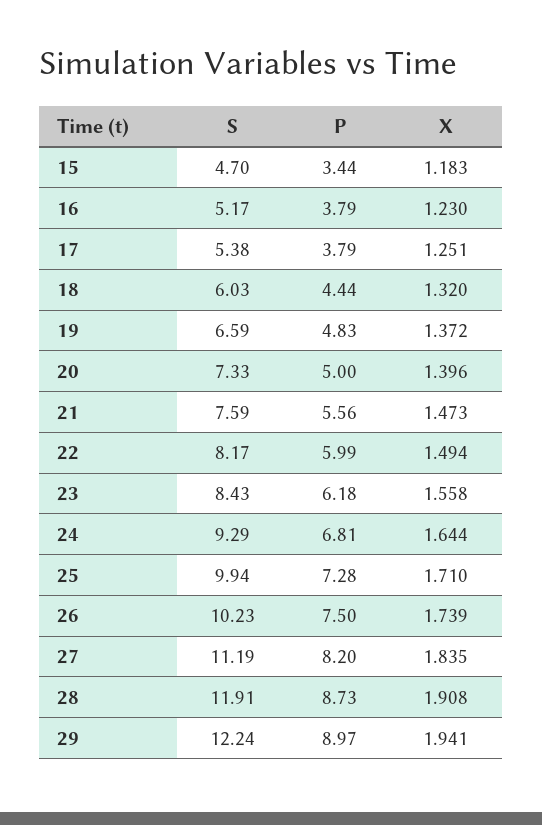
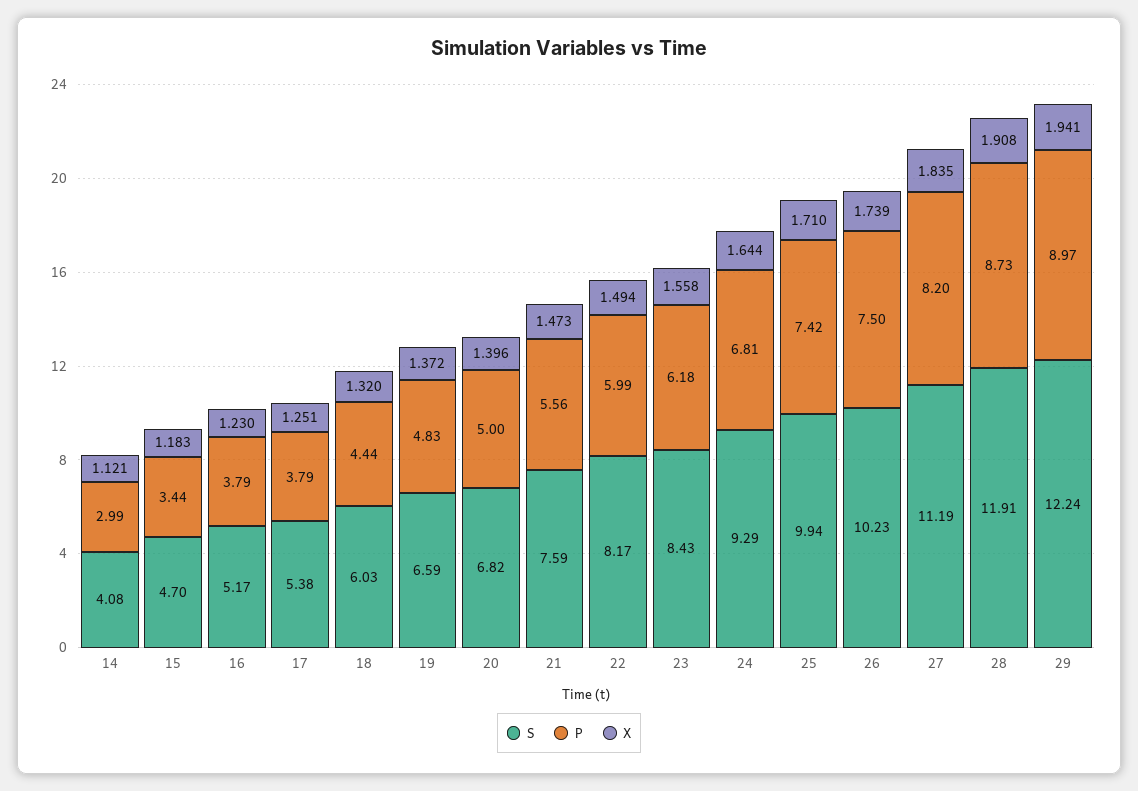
S, 20: 7.33 -> 6.82
P, 25: 7.28 -> 7.42
S, 14: none -> 4.08
P, 14: none -> 2.99
X, 14: none -> 1.121

